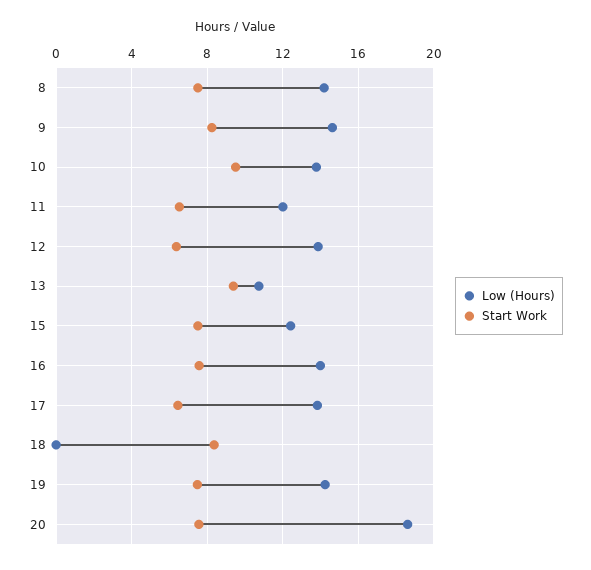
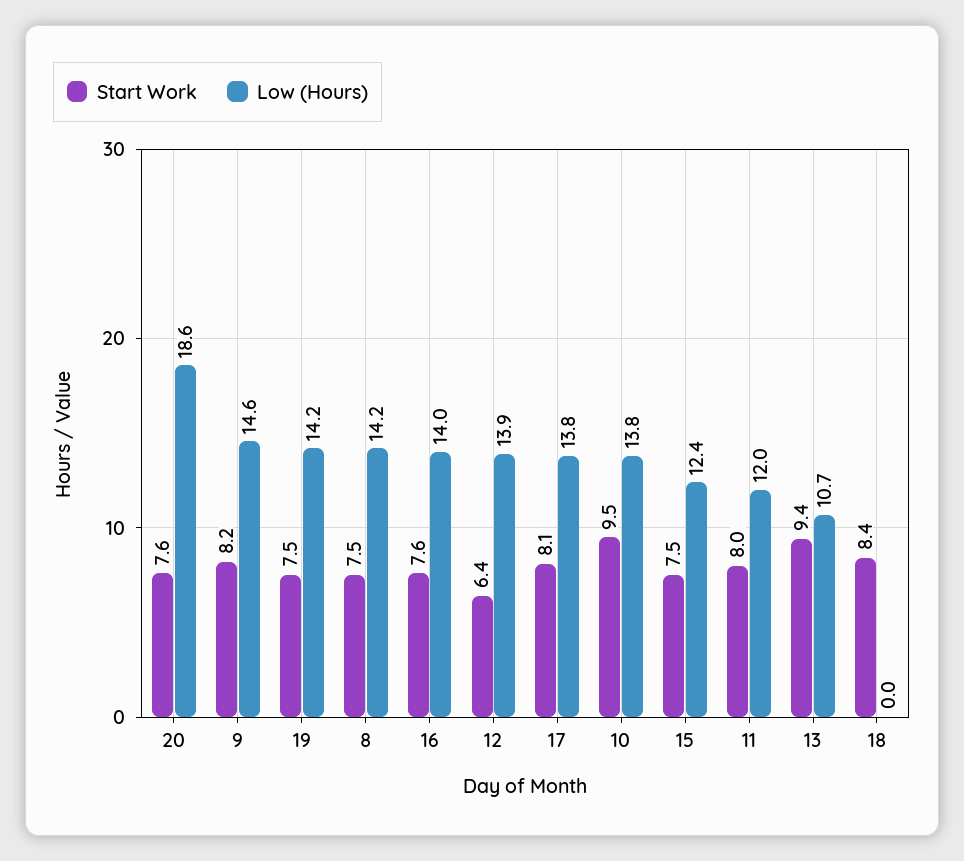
Start Work, 11: 6.5 -> 8
Start Work, 17: 6.5 -> 8.1

